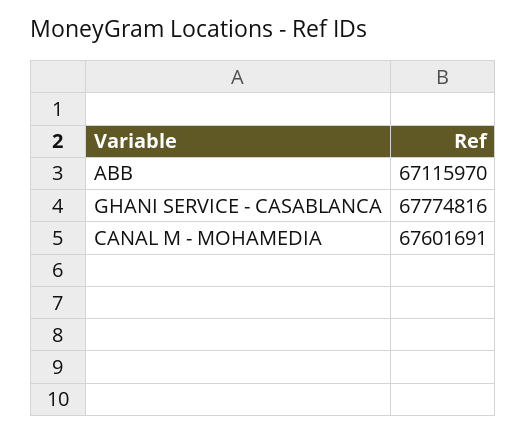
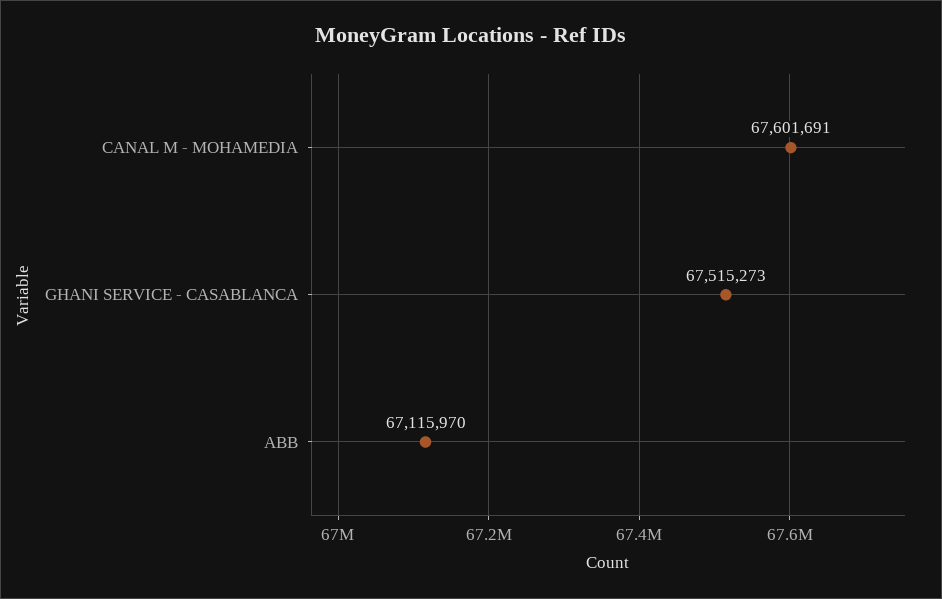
GHANI SERVICE - CASABLANCA: 67774816 -> 67515273

